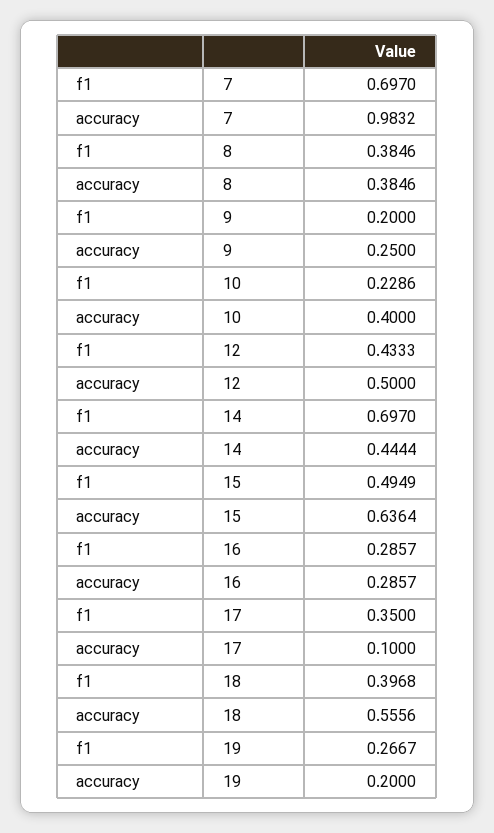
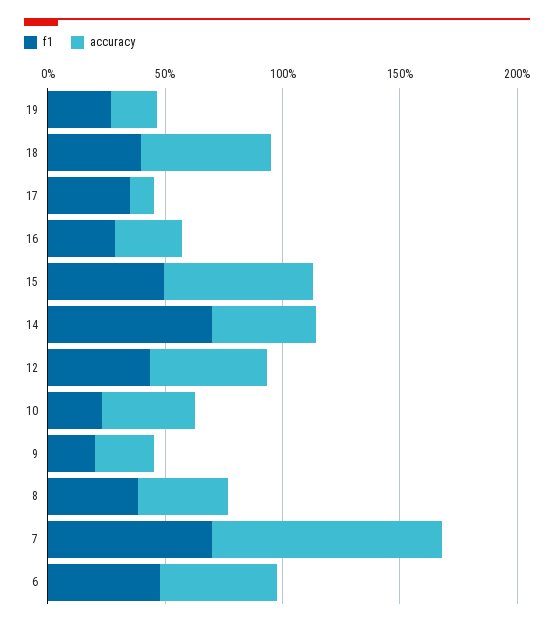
f1, 6: none -> 0.5
accuracy, 6: none -> 0.5

